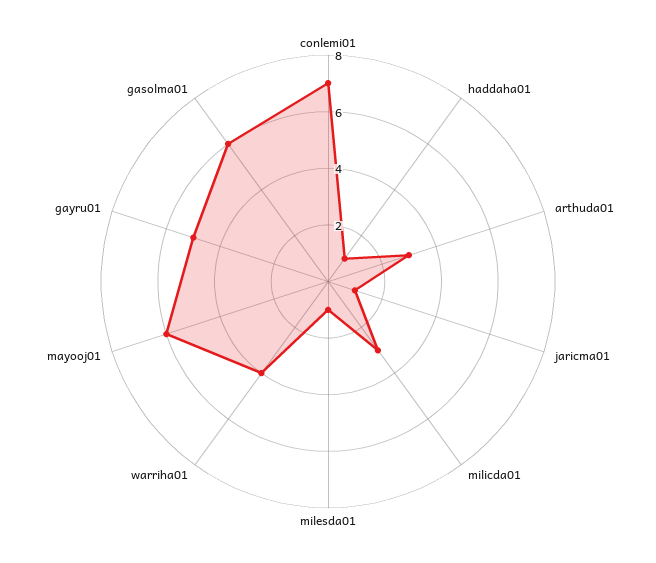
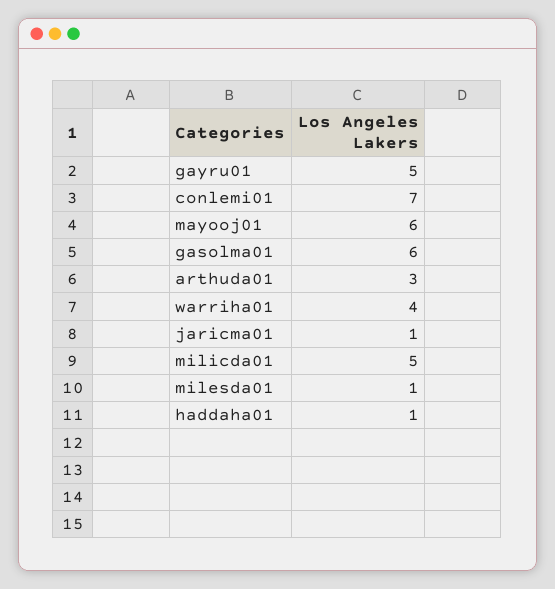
milicda01: 3 -> 5

